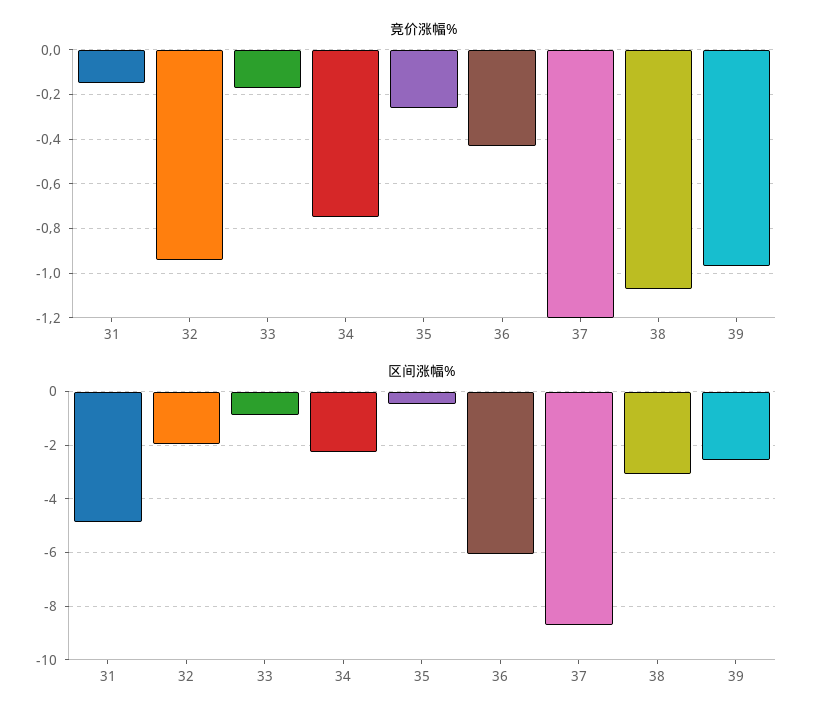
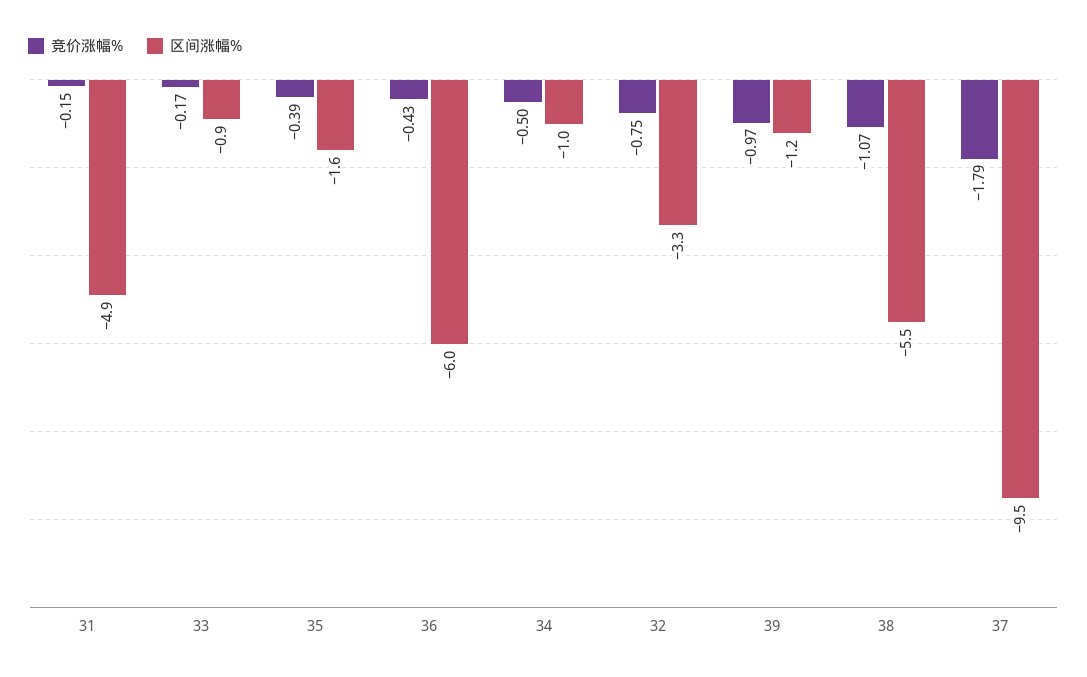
竞价涨幅%, 32: -0.95 -> -0.75
竞价涨幅%, 34: -0.75 -> -0.5
竞价涨幅%, 35: -0.25 -> -0.39
竞价涨幅%, 37: -1.2 -> -1.79
区间涨幅%, 32: -2 -> -3.3
区间涨幅%, 34: -2.25 -> -1
区间涨幅%, 35: -0.5 -> -1.6
区间涨幅%, 37: -8.75 -> -9.5
区间涨幅%, 38: -3 -> -5.5
区间涨幅%, 39: -2.5 -> -1.2

